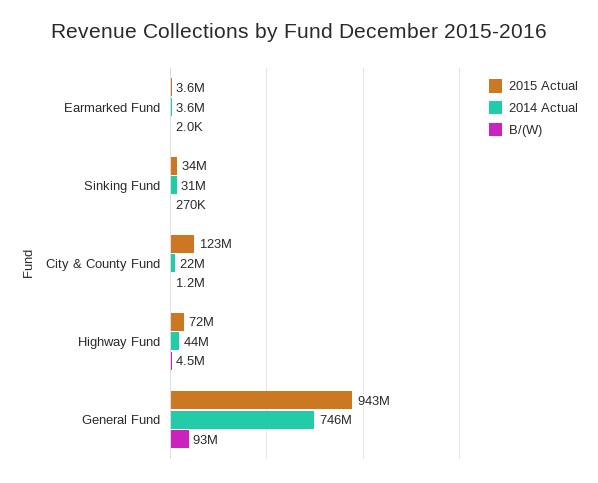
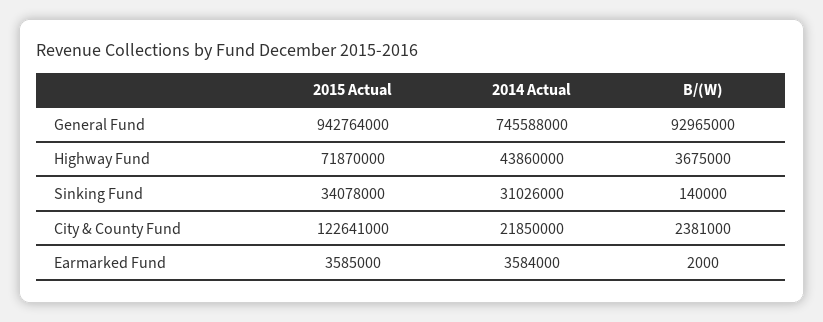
B/(W), Sinking Fund: 270000 -> 140000
B/(W), City & County Fund: 1200000 -> 2381000
B/(W), Highway Fund: 4500000 -> 3675000

